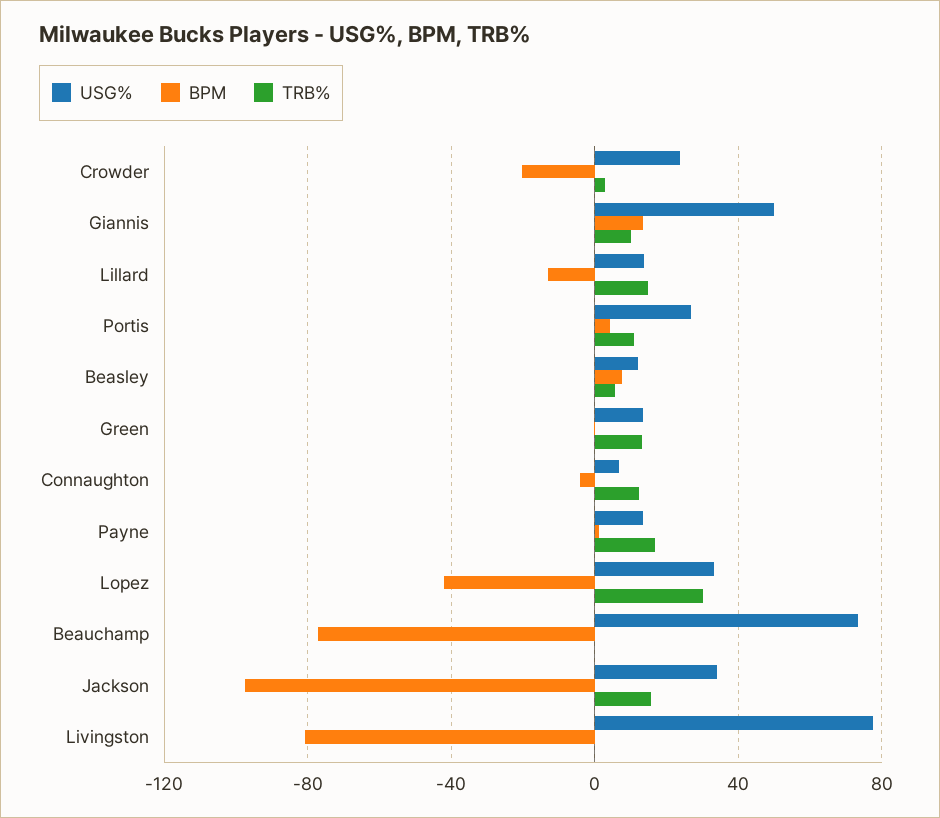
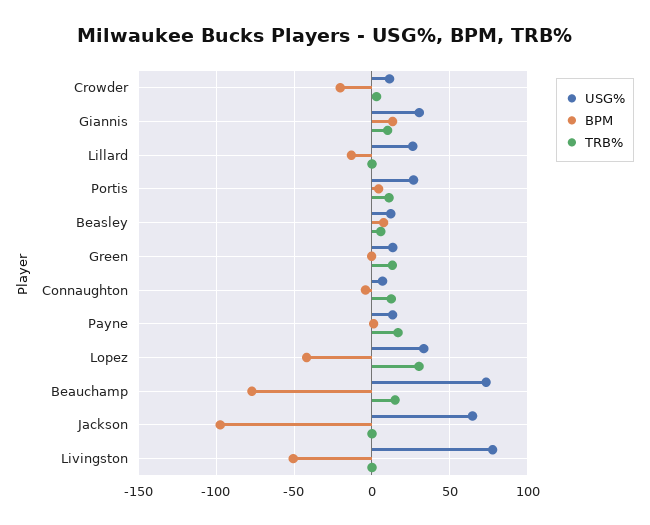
USG%, Crowder: 25 -> 10
USG%, Giannis: 50 -> 30
USG%, Lillard: 15 -> 25
TRB%, Lillard: 15 -> 0
TRB%, Beauchamp: 0 -> 15
USG%, Jackson: 35 -> 65
TRB%, Jackson: 15 -> 0
BPM, Livingston: -80 -> -50

